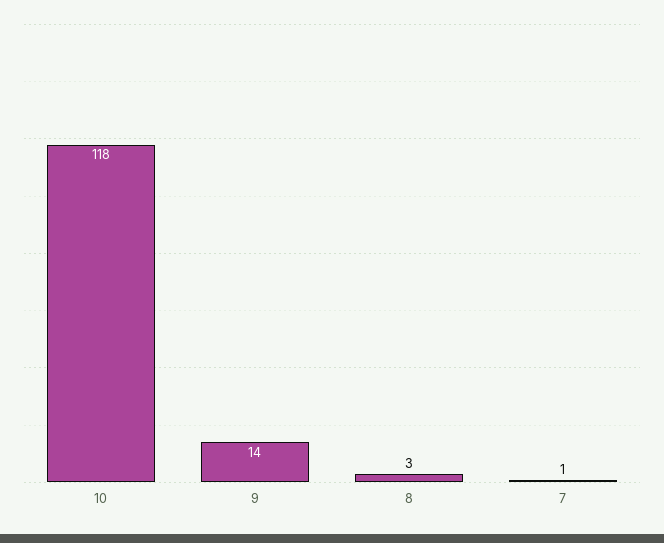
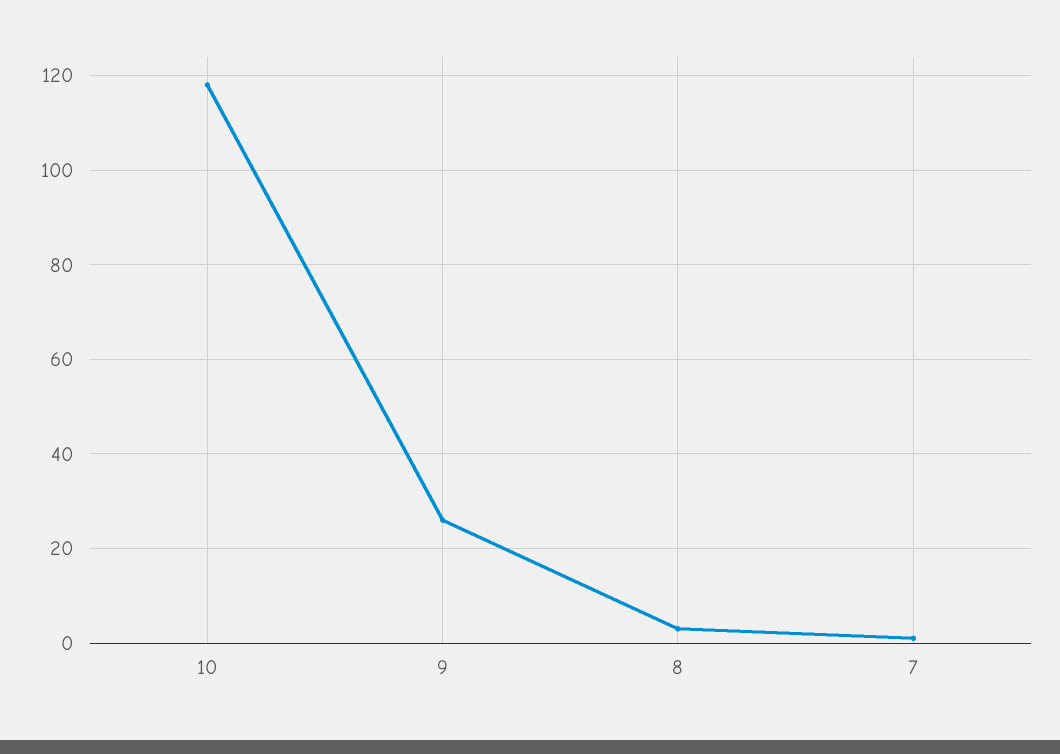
9: 14 -> 25

